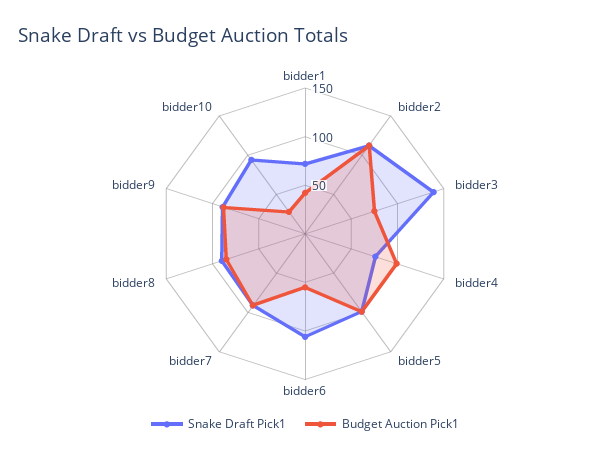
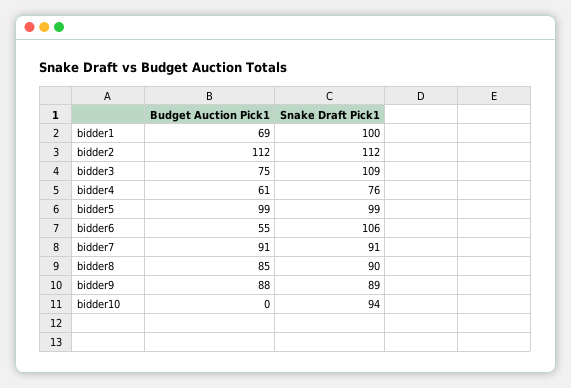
Snake Draft Pick1, bidder1: 70 -> 100
Budget Auction Pick1, bidder1: 40 -> 69
Snake Draft Pick1, bidder3: 140 -> 109
Budget Auction Pick1, bidder4: 100 -> 61
Budget Auction Pick1, bidder10: 30 -> 0

